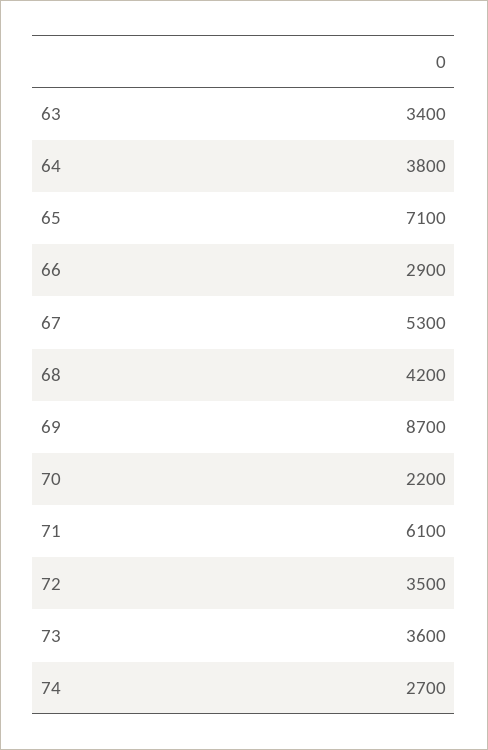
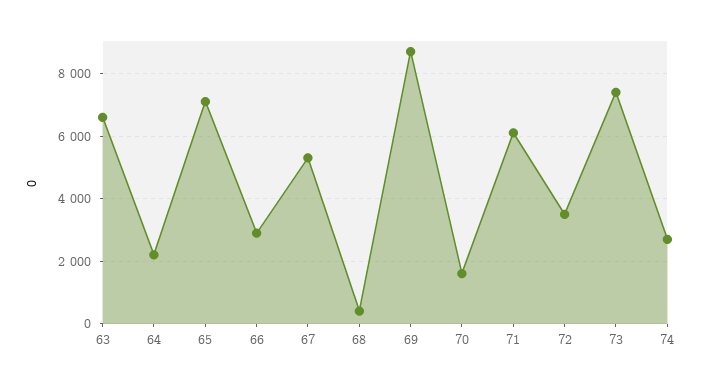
63: 3400 -> 6600
64: 3800 -> 2200
68: 4200 -> 400
70: 2200 -> 1600
73: 3600 -> 7400

